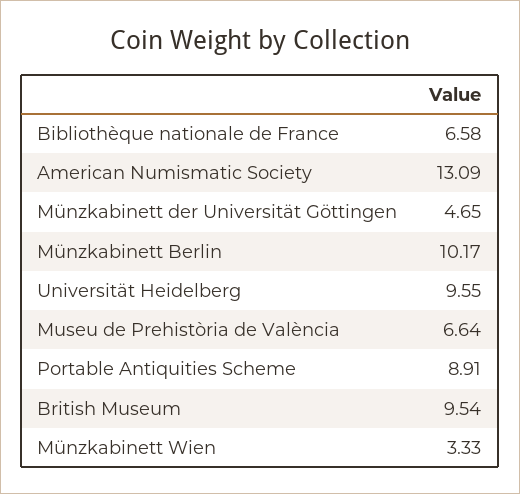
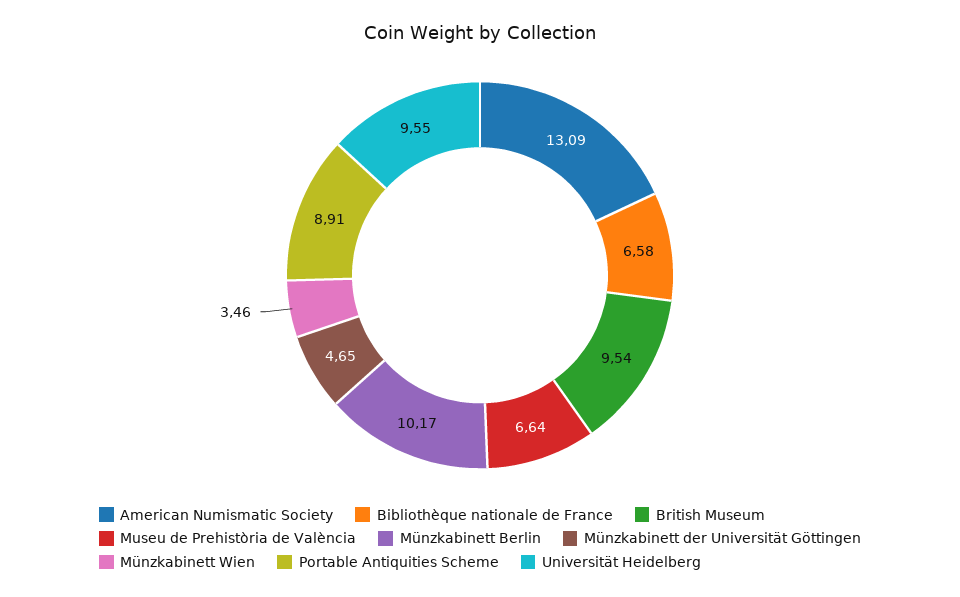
Münzkabinett Wien: 3.33 -> 3.46

